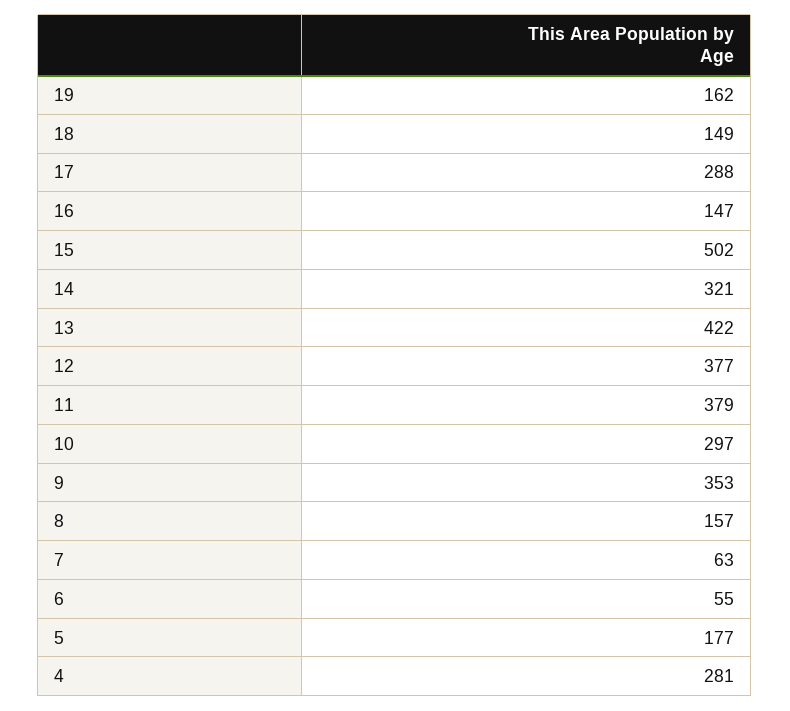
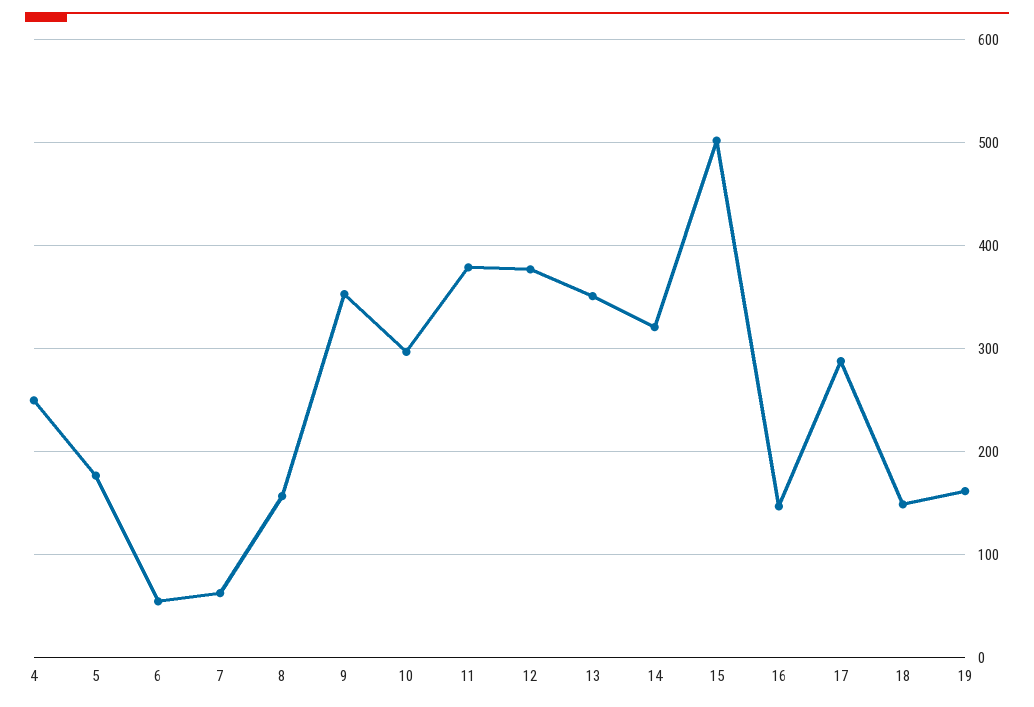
13: 422 -> 350
4: 281 -> 250

